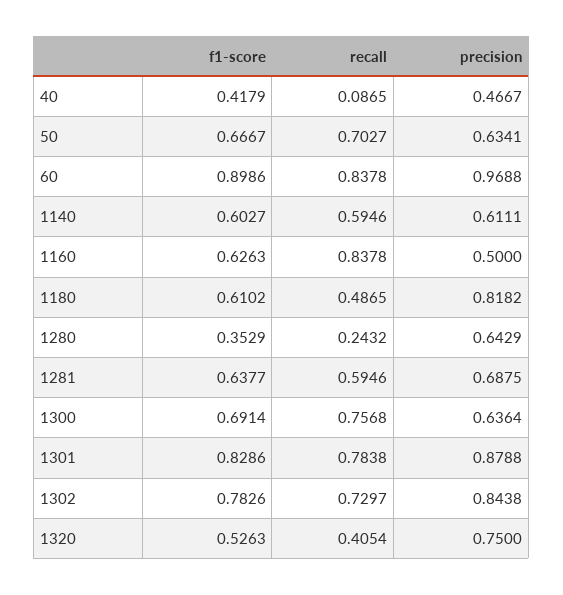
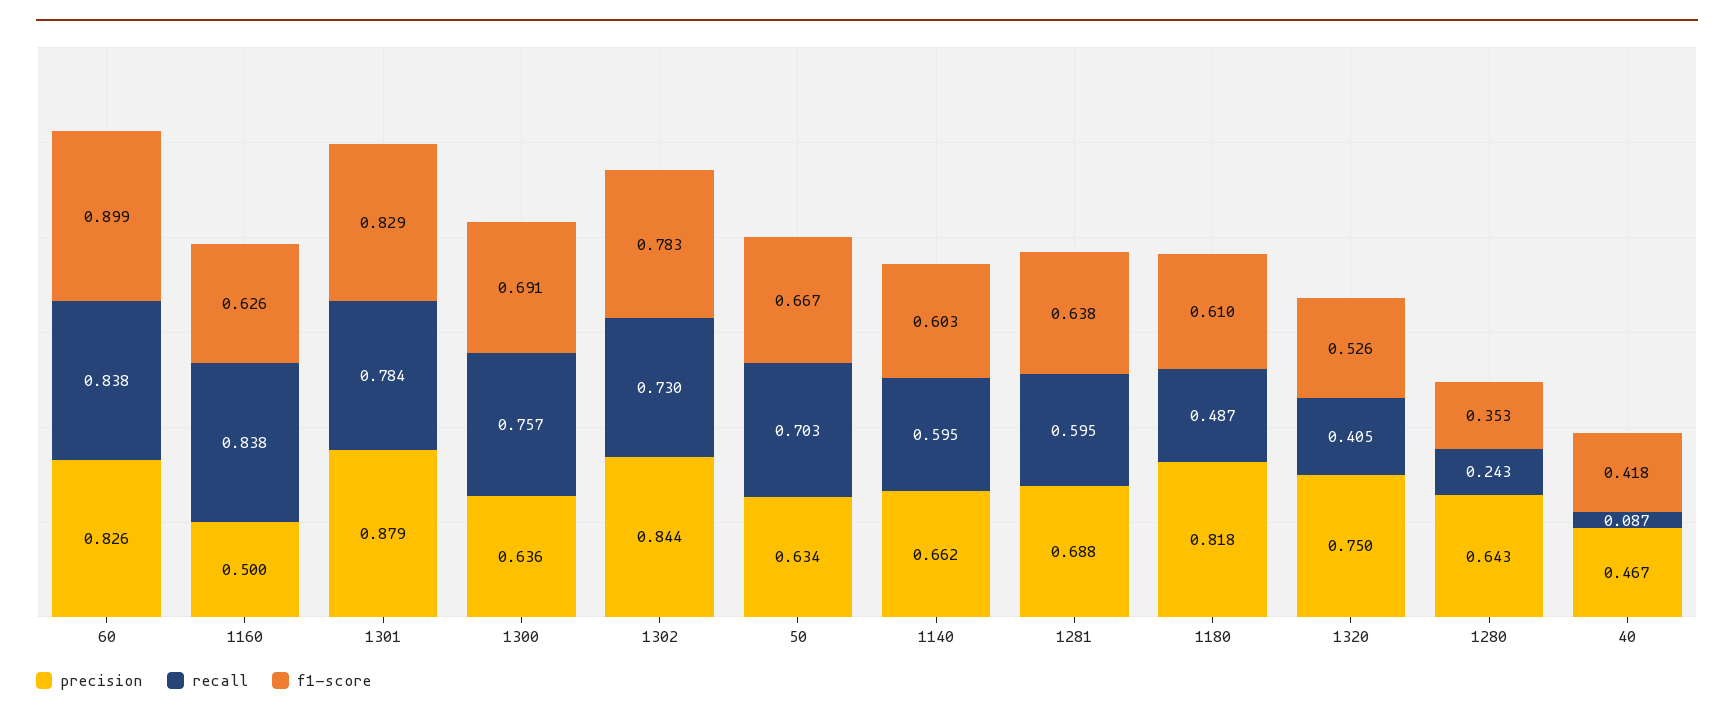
precision, 60: 0.9688 -> 0.826
precision, 1140: 0.6111 -> 0.662

